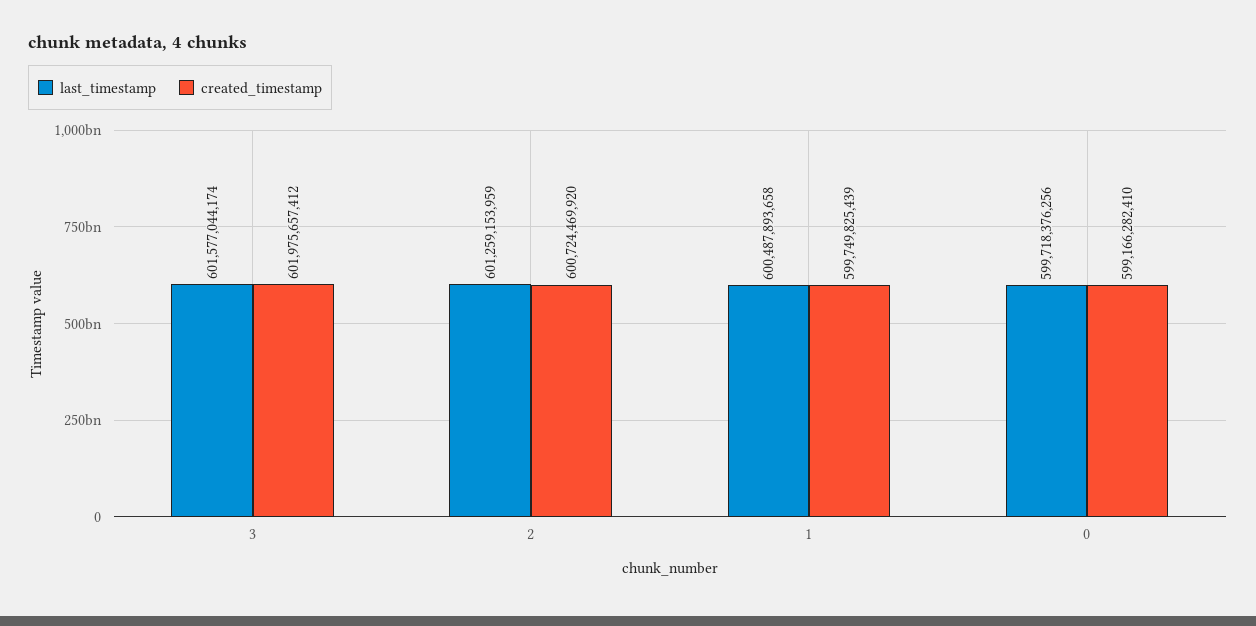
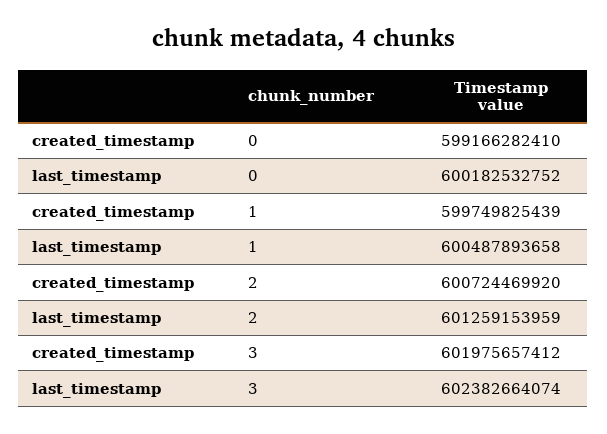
last_timestamp, 3: 601577044174 -> 602382664074
last_timestamp, 0: 599718376256 -> 600182532752

